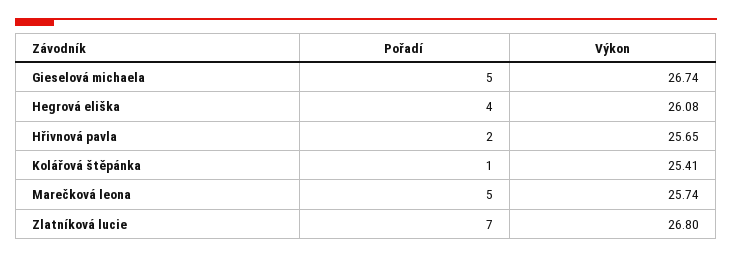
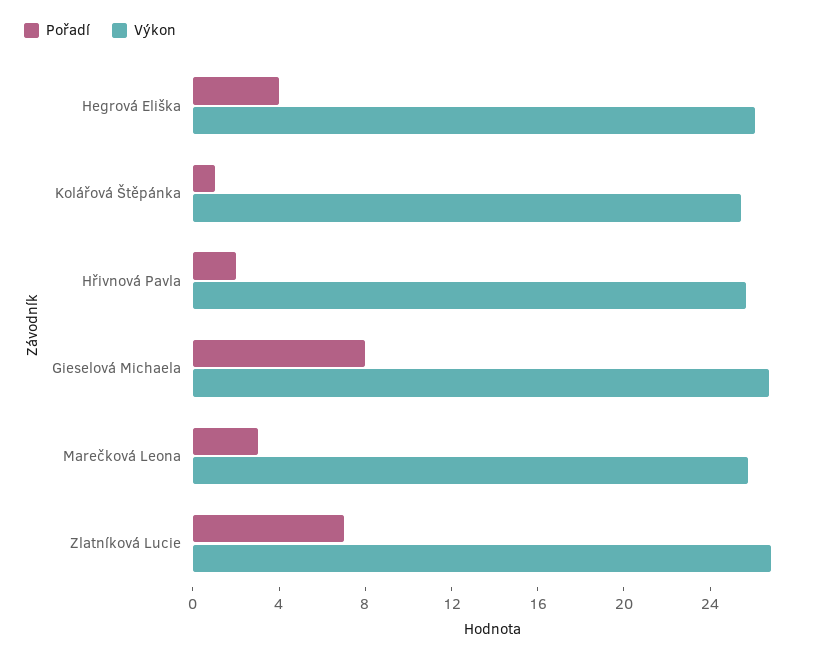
Pořadí, Gieselová michaela: 5 -> 8
Pořadí, Marečková leona: 5 -> 3

